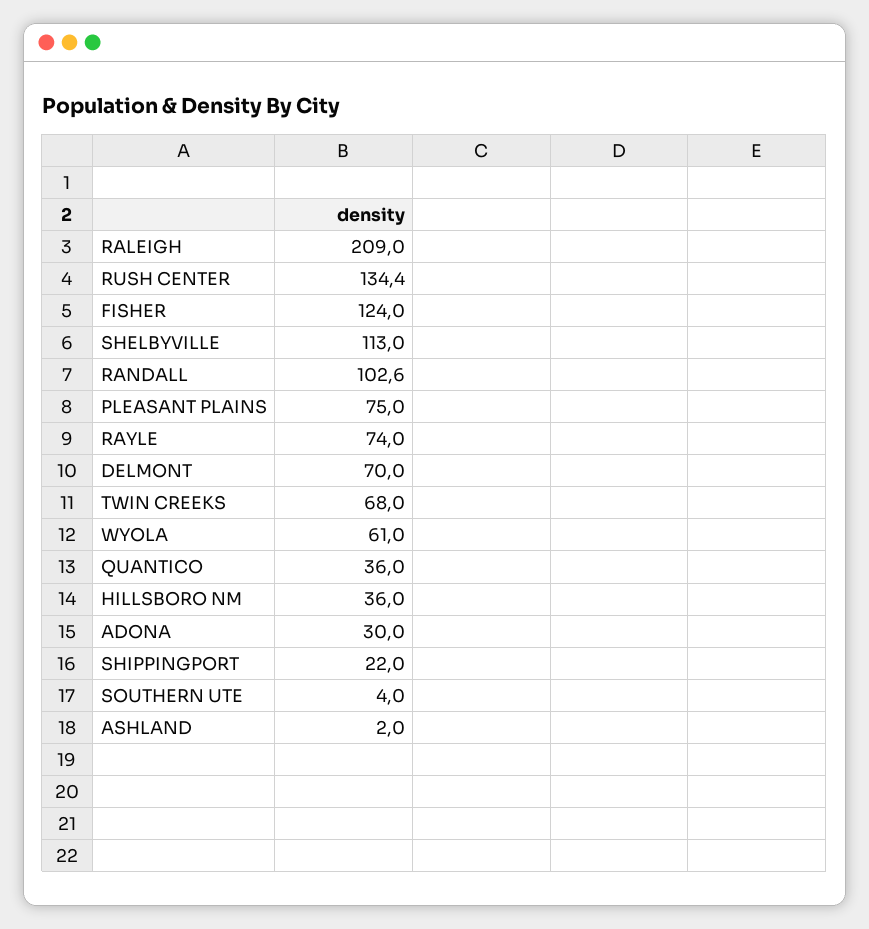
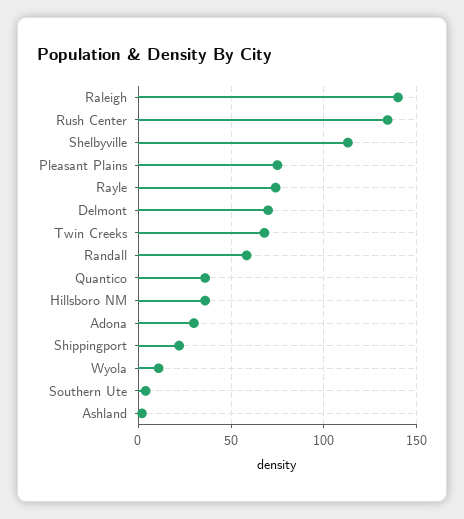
RALEIGH: 209 -> 140
FISHER: 124 -> none
RANDALL: 102.6 -> 60
WYOLA: 61 -> 10

